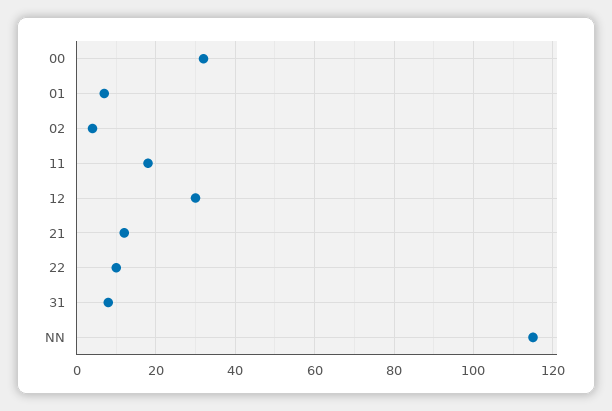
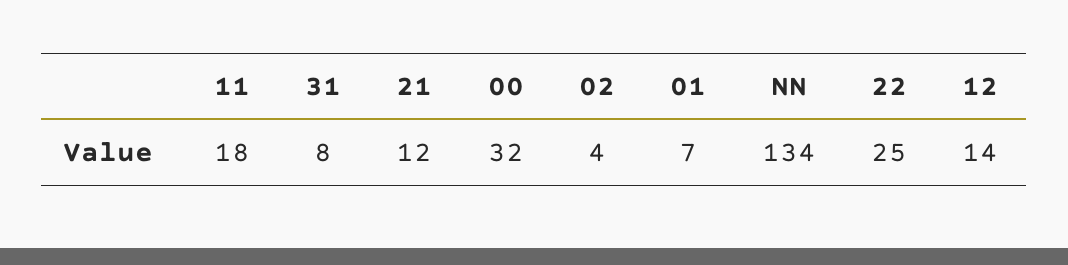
12: 30 -> 14
22: 10 -> 25
NN: 115 -> 134

